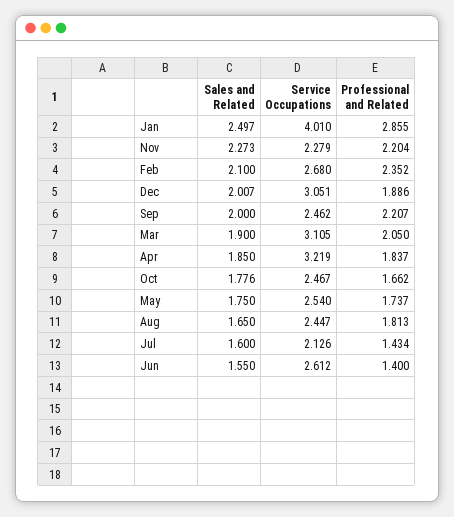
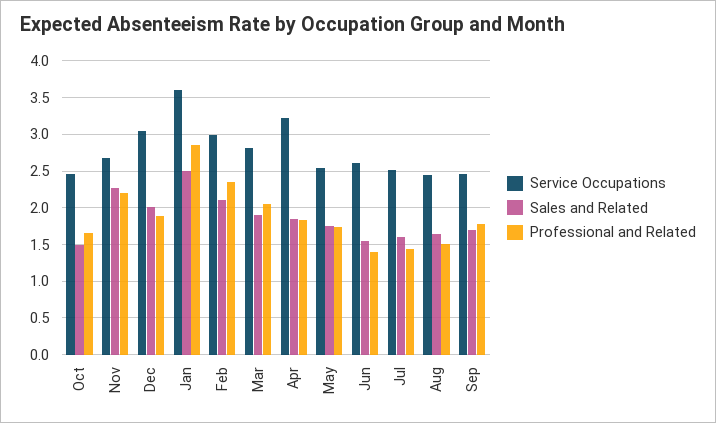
Service Occupations, Jan: 4.01 -> 3.6
Service Occupations, Nov: 2.279 -> 2.7
Service Occupations, Feb: 2.68 -> 3
Sales and Related, Sep: 2 -> 1.7
Professional and Related, Sep: 2.207 -> 1.8
Service Occupations, Mar: 3.105 -> 2.8
Sales and Related, Oct: 1.776 -> 1.5
Professional and Related, Aug: 1.813 -> 1.5
Service Occupations, Jul: 2.126 -> 2.5

